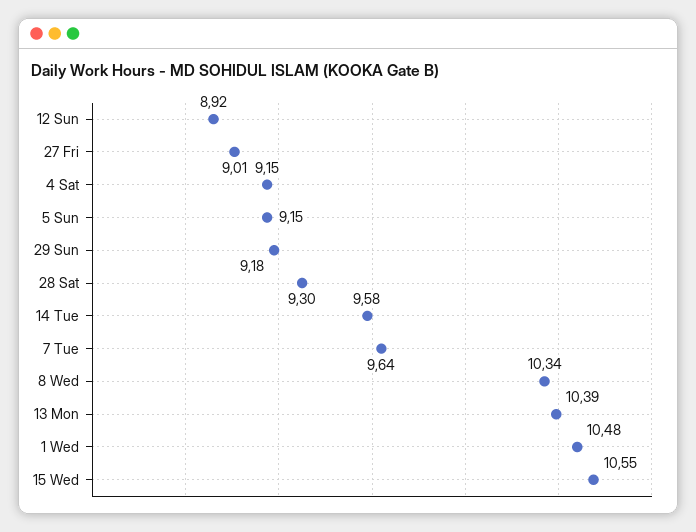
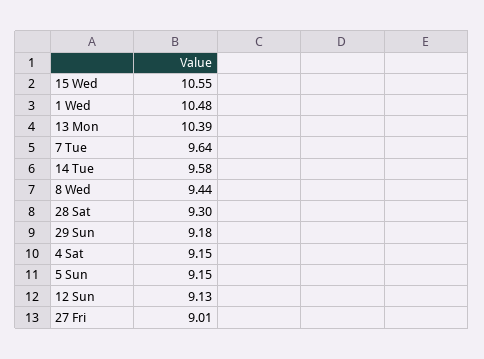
12 Sun: 8.92 -> 9.13
8 Wed: 10.34 -> 9.44

